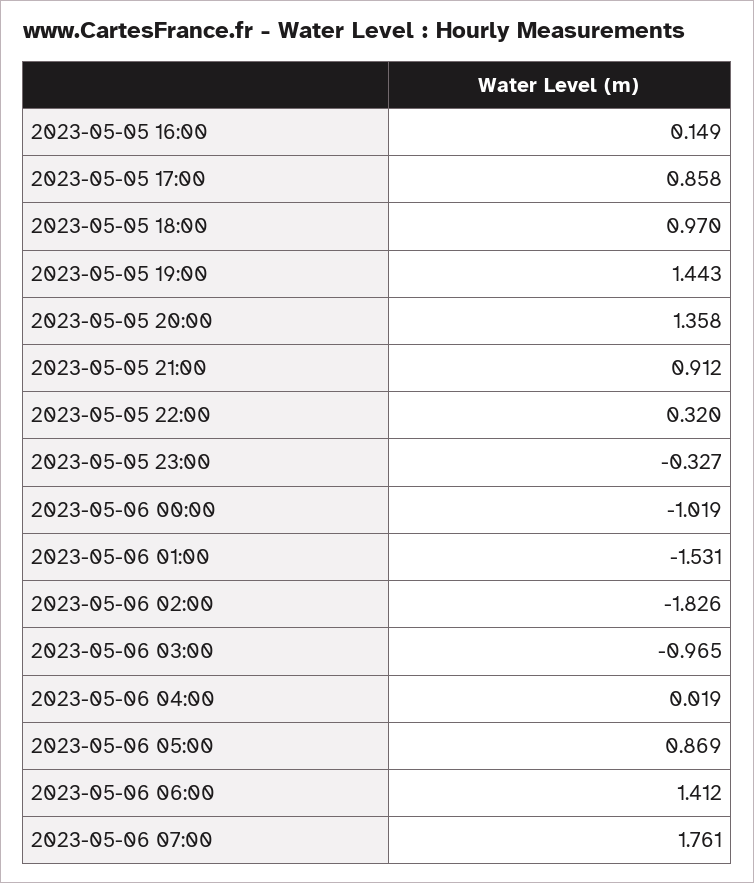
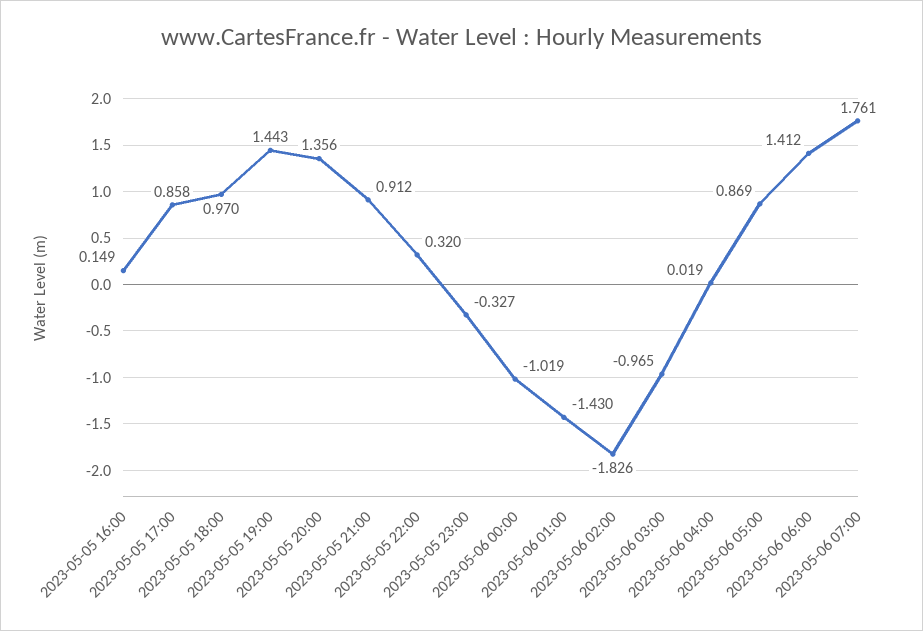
2023-05-05 20:00: 1.358 -> 1.356
2023-05-06 01:00: -1.531 -> -1.43

